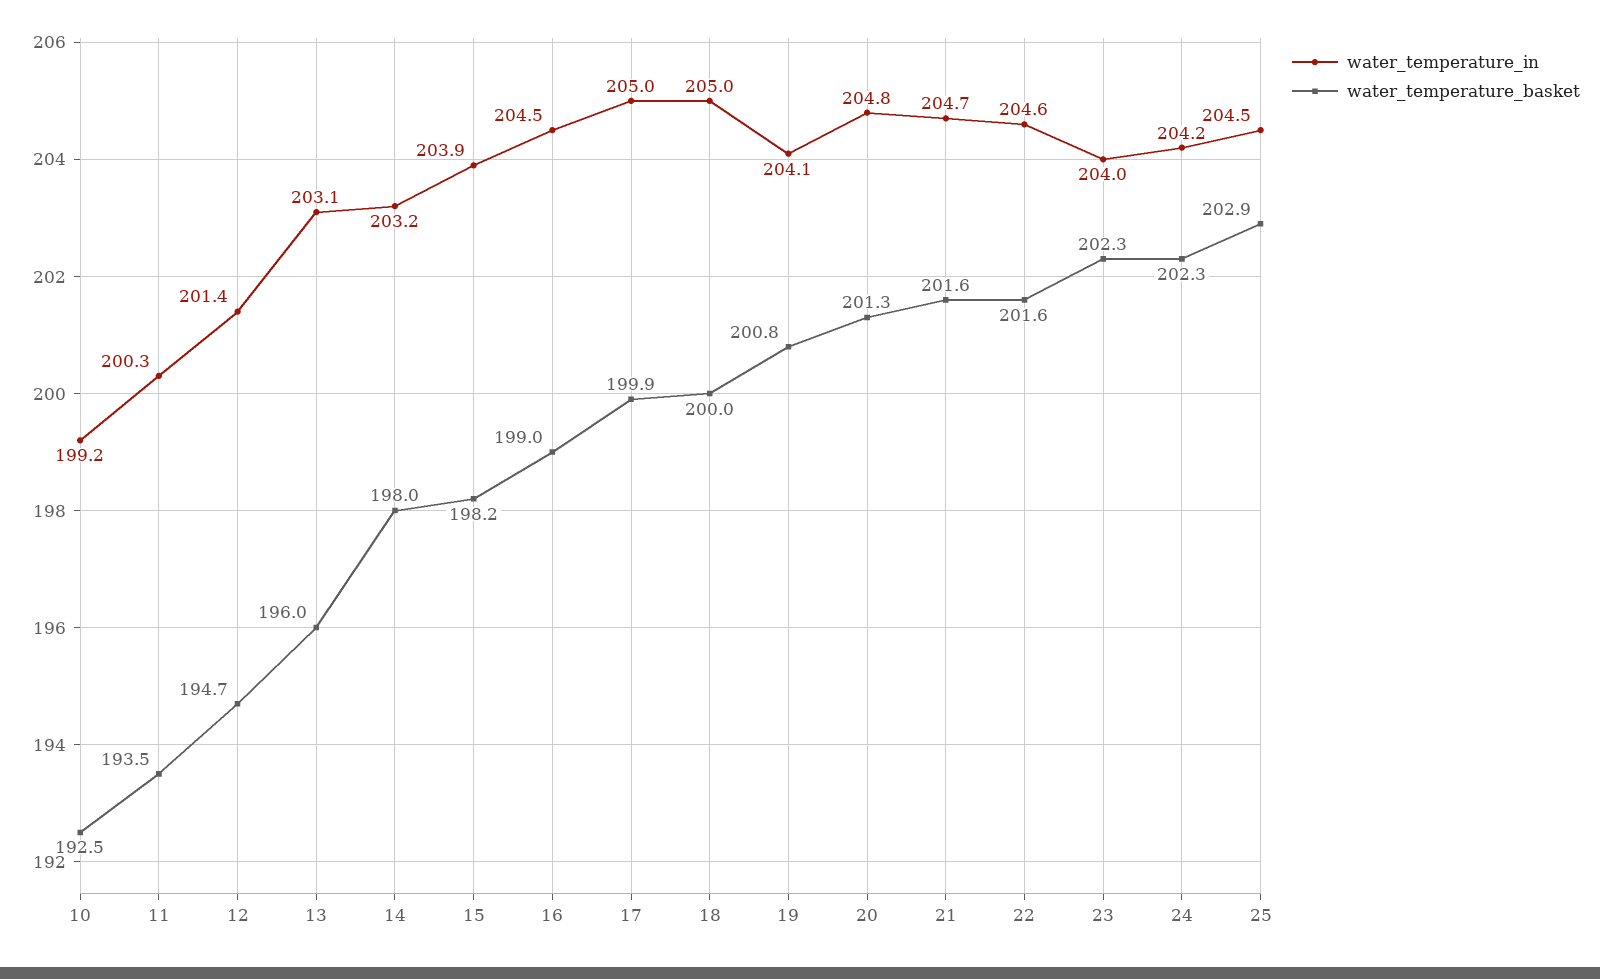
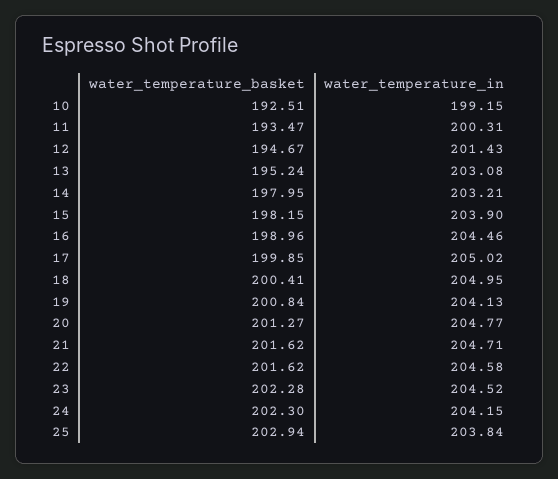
water_temperature_basket, 13: 196 -> 195.24
water_temperature_basket, 18: 200 -> 200.41
water_temperature_in, 23: 204 -> 204.52
water_temperature_in, 25: 204.5 -> 203.84

